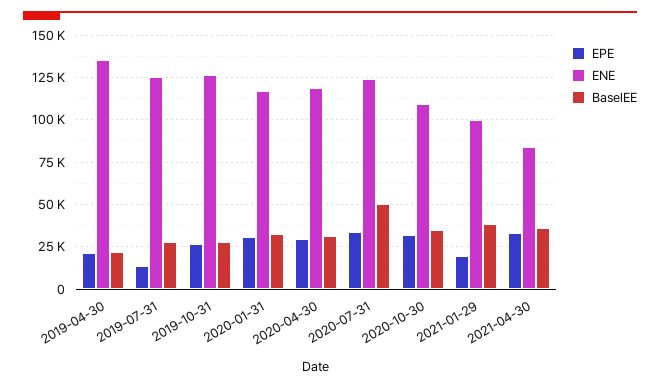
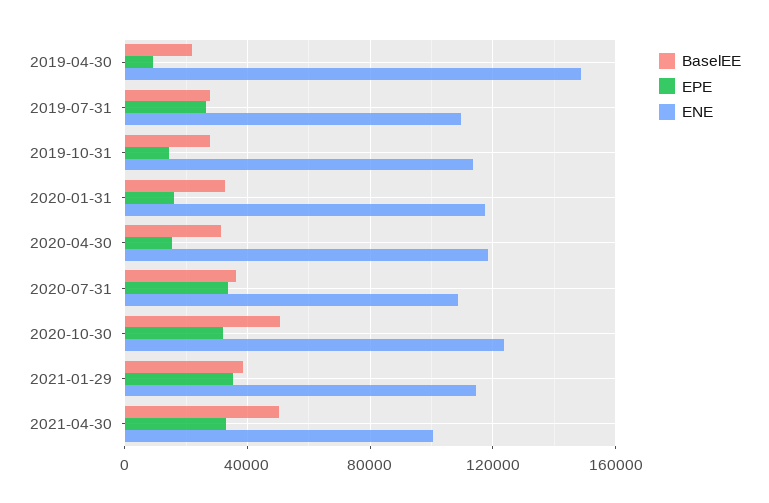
EPE, 2019-04-30: 20000 -> 10000
ENE, 2019-04-30: 135000 -> 150000
EPE, 2019-07-31: 15000 -> 25000
ENE, 2019-07-31: 125000 -> 110000
EPE, 2019-10-31: 25000 -> 15000
ENE, 2019-10-31: 125000 -> 115000
EPE, 2020-01-31: 30000 -> 15000
EPE, 2020-04-30: 30000 -> 15000
ENE, 2020-07-31: 125000 -> 110000
BaselEE, 2020-07-31: 50000 -> 35000
ENE, 2020-10-30: 110000 -> 125000
BaselEE, 2020-10-30: 35000 -> 50000
EPE, 2021-01-29: 20000 -> 35000
ENE, 2021-01-29: 100000 -> 115000
ENE, 2021-04-30: 85000 -> 100000
BaselEE, 2021-04-30: 35000 -> 50000

